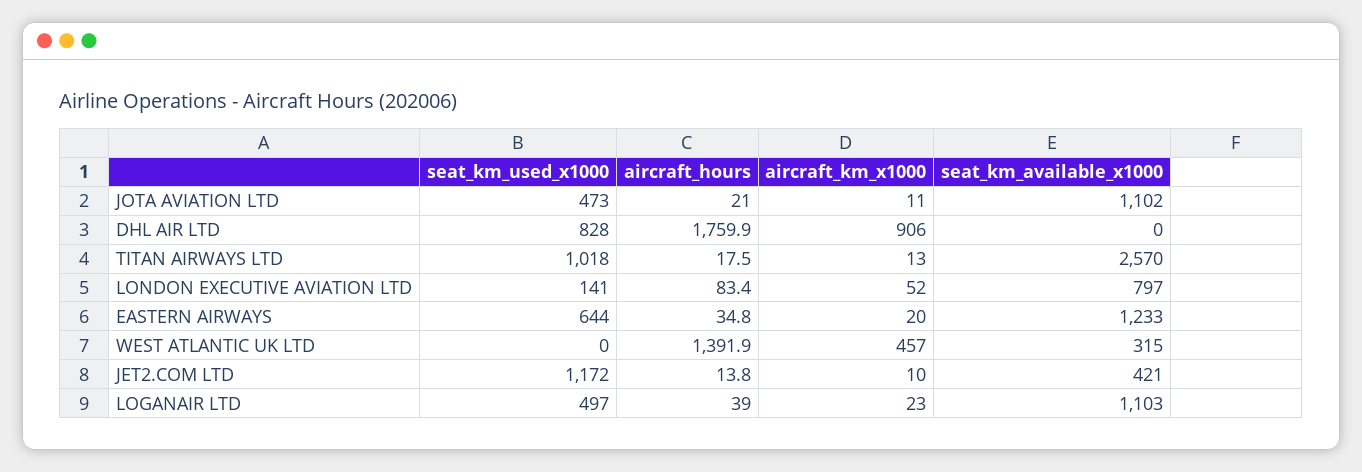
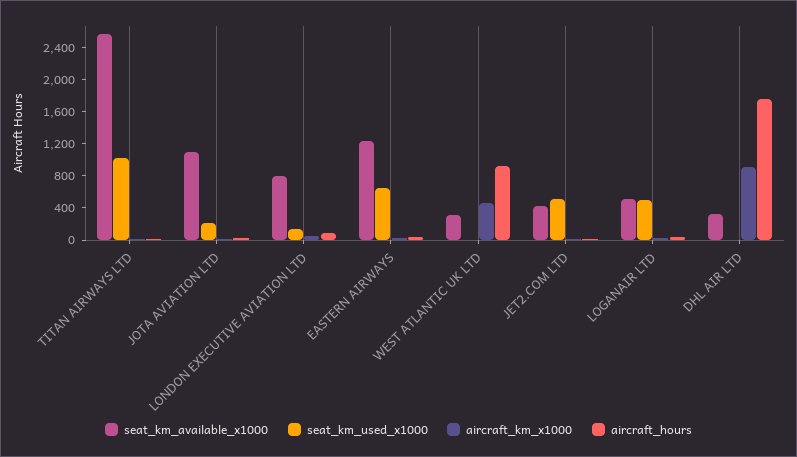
seat_km_used_x1000, JOTA AVIATION LTD: 473 -> 200
seat_km_used_x1000, DHL AIR LTD: 828 -> 0
seat_km_available_x1000, DHL AIR LTD: 0 -> 300
aircraft_hours, WEST ATLANTIC UK LTD: 1391.9 -> 900
seat_km_used_x1000, JET2.COM LTD: 1172 -> 500
seat_km_available_x1000, LOGANAIR LTD: 1103 -> 500

